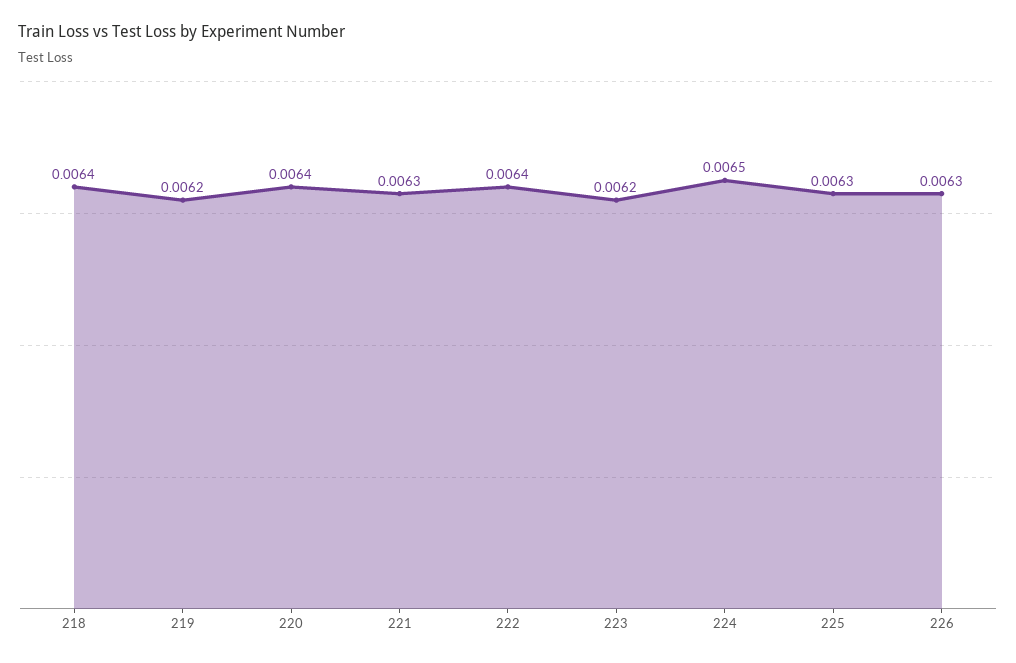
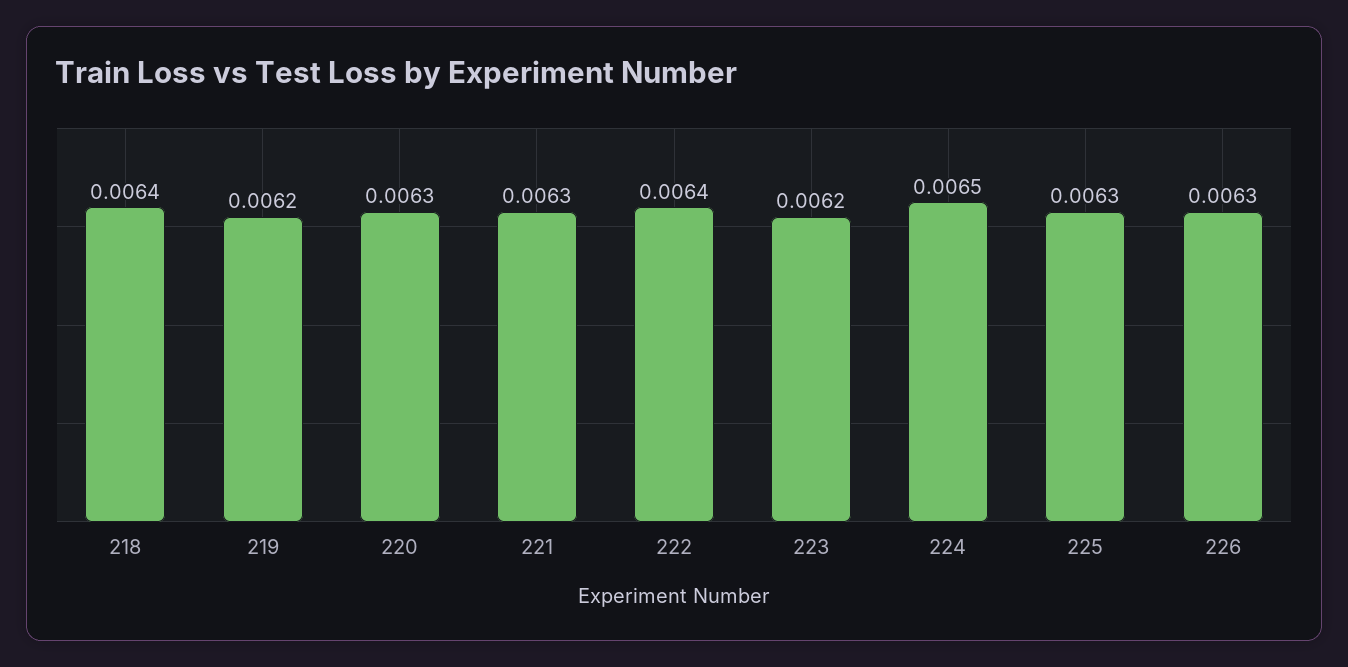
220: 0.0064 -> 0.0063

